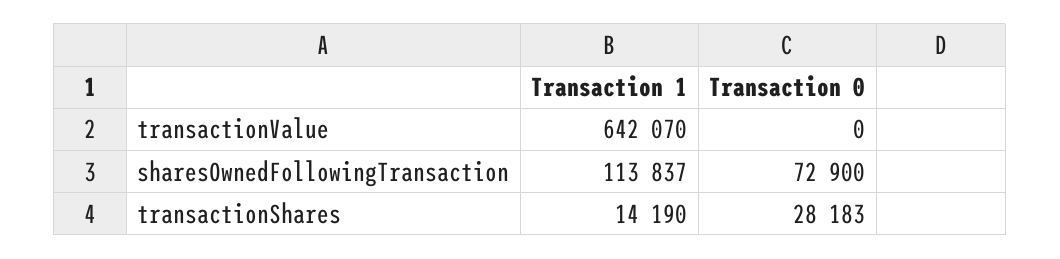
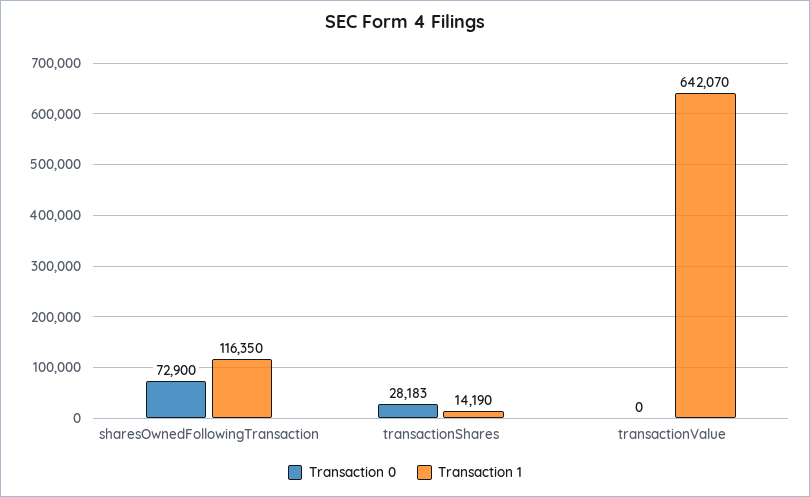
Transaction 1, sharesOwnedFollowingTransaction: 113837 -> 116350

